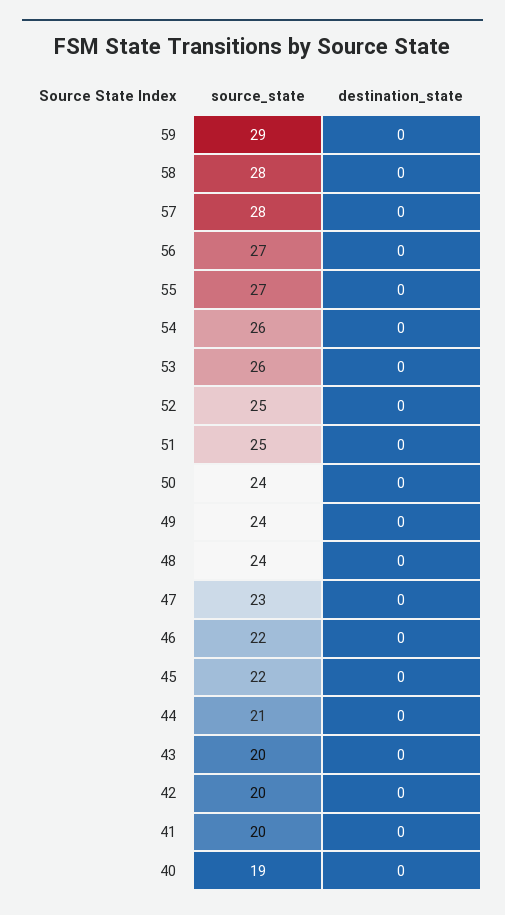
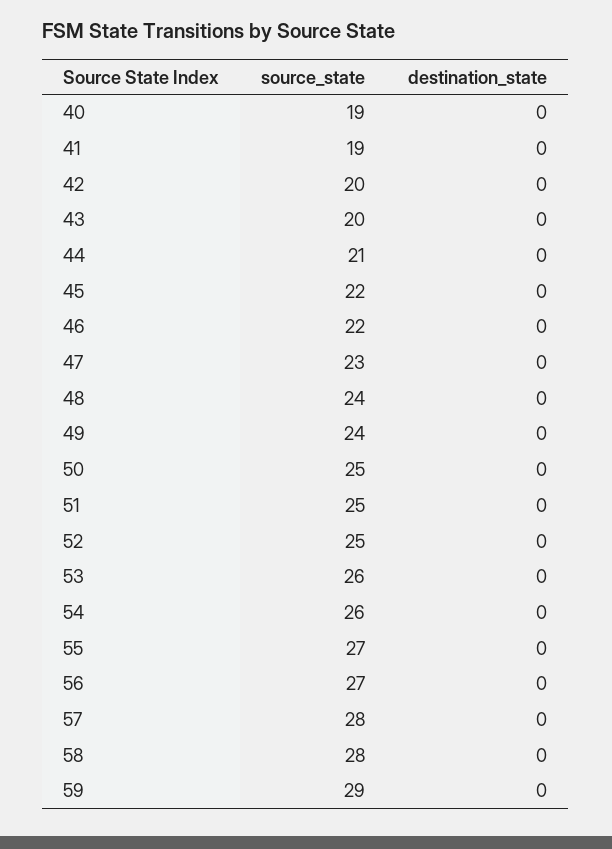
source_state, 50: 24 -> 25
source_state, 41: 20 -> 19

